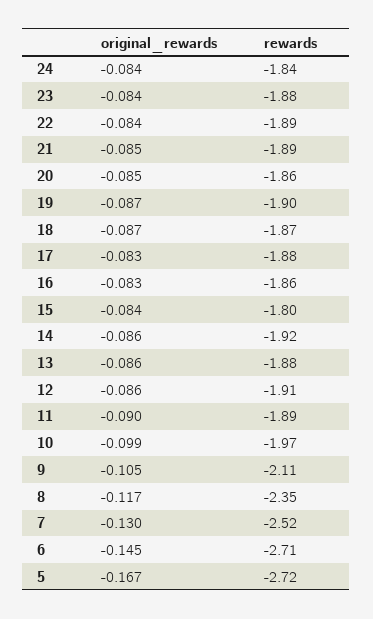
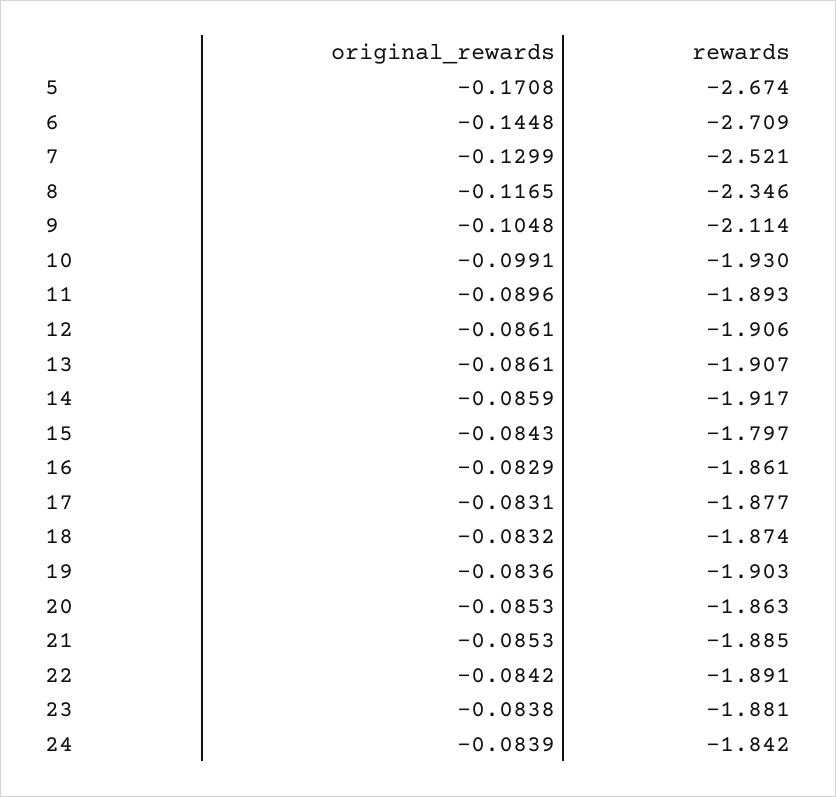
original_rewards, 19: -0.087 -> -0.0836
original_rewards, 18: -0.087 -> -0.0832
rewards, 13: -1.88 -> -1.907
rewards, 10: -1.97 -> -1.93
original_rewards, 5: -0.167 -> -0.1708
rewards, 5: -2.72 -> -2.674

